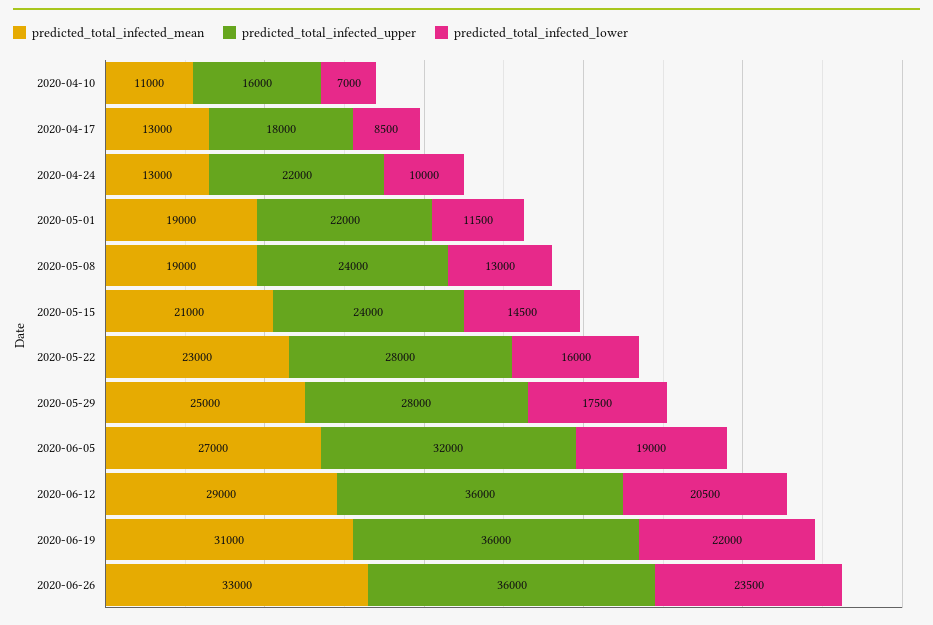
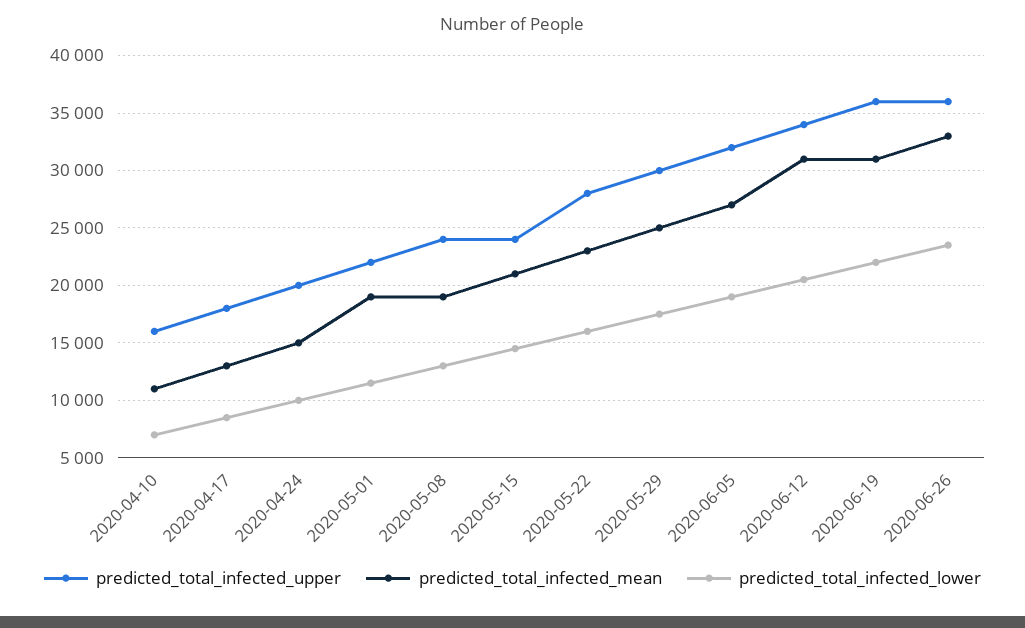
predicted_total_infected_mean, 2020-04-24: 13000 -> 15000
predicted_total_infected_upper, 2020-04-24: 22000 -> 20000
predicted_total_infected_upper, 2020-05-29: 28000 -> 30000
predicted_total_infected_mean, 2020-06-12: 29000 -> 31000
predicted_total_infected_upper, 2020-06-12: 36000 -> 34000

